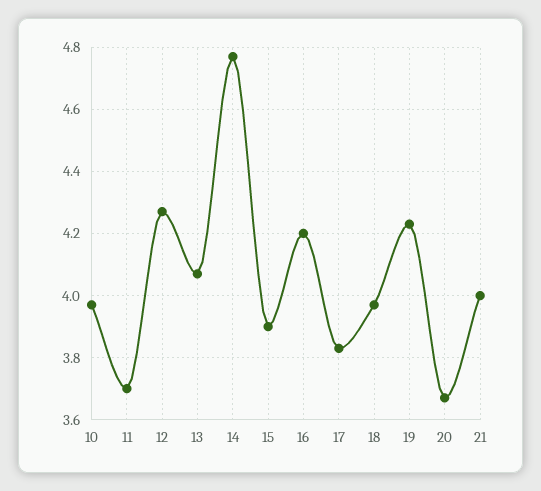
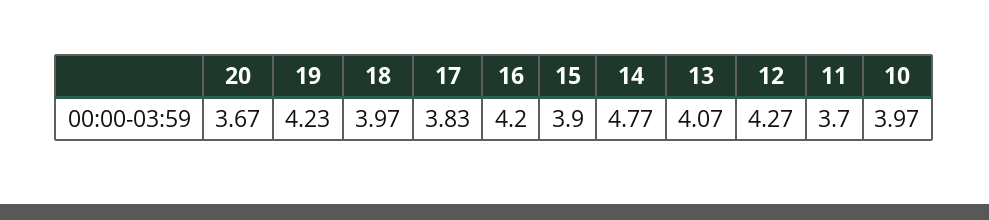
21: 4 -> none

